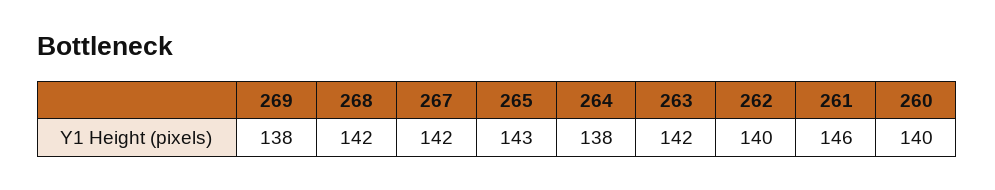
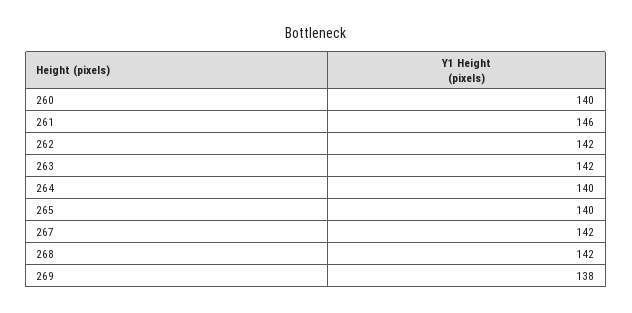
265: 143 -> 140
264: 138 -> 140
262: 140 -> 142

